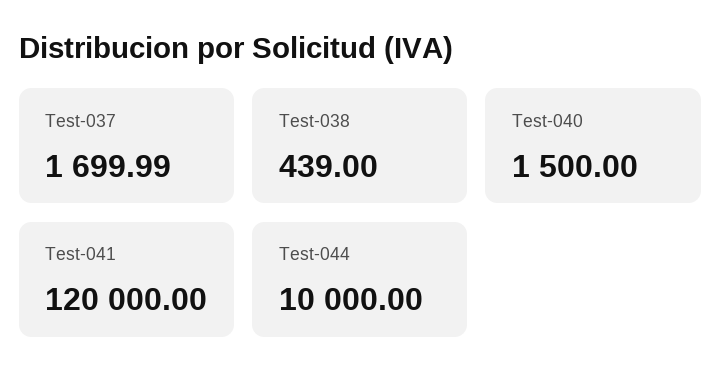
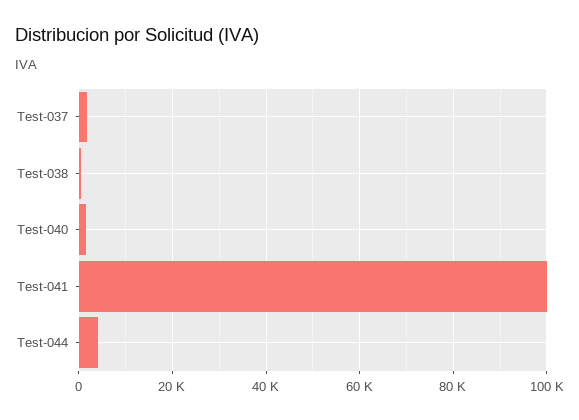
Test-041: 120000 -> 100000
Test-044: 10000 -> 4000

